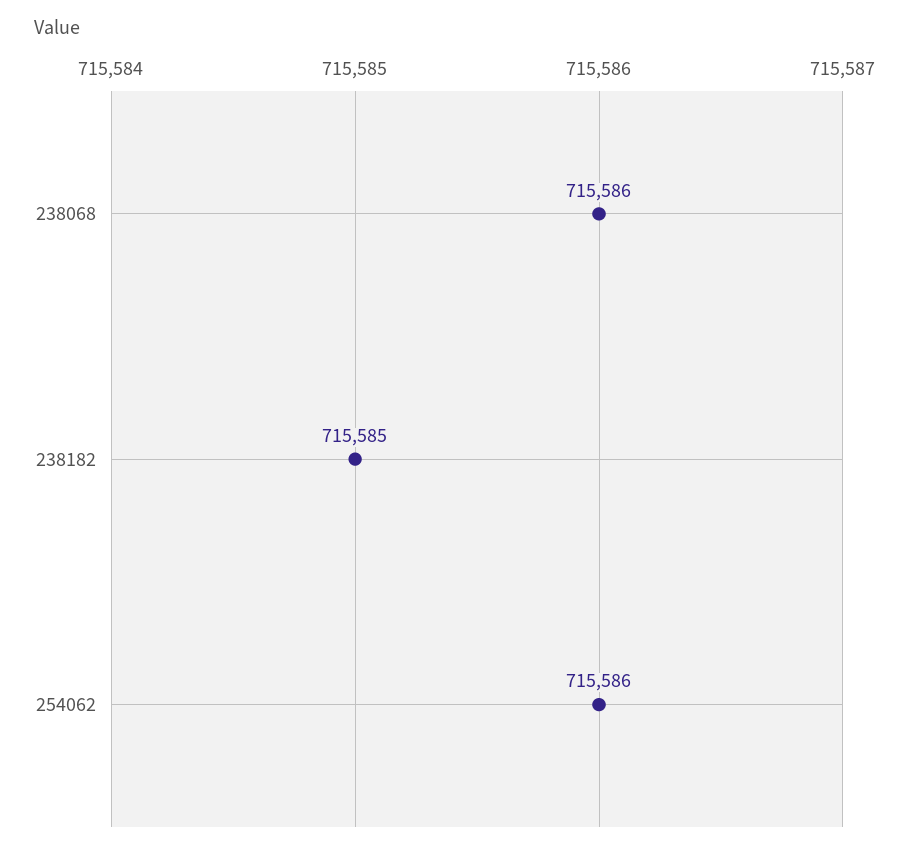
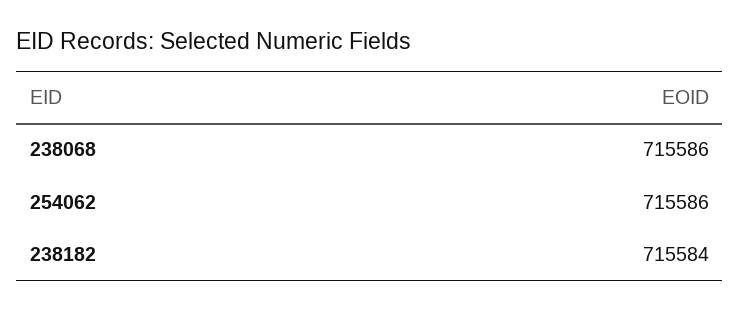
238182: 715585 -> 715584

